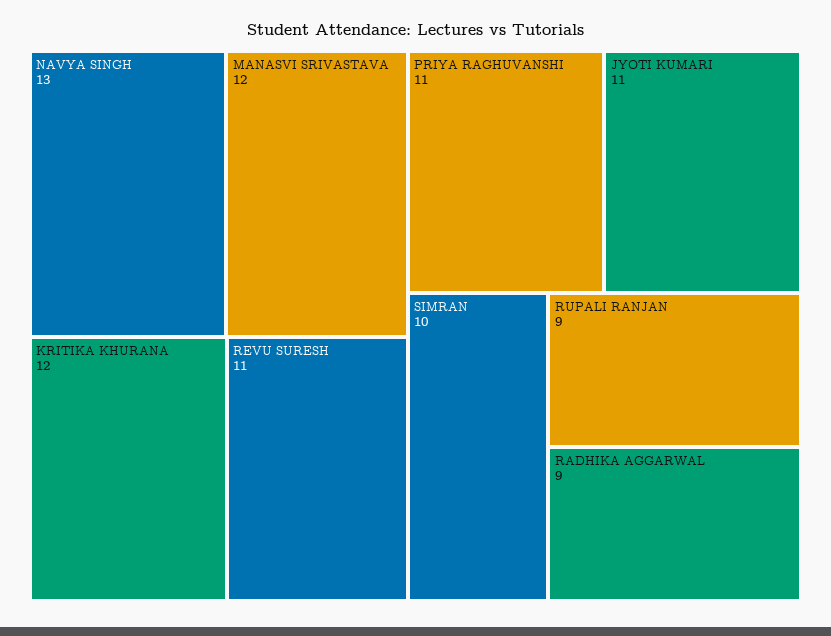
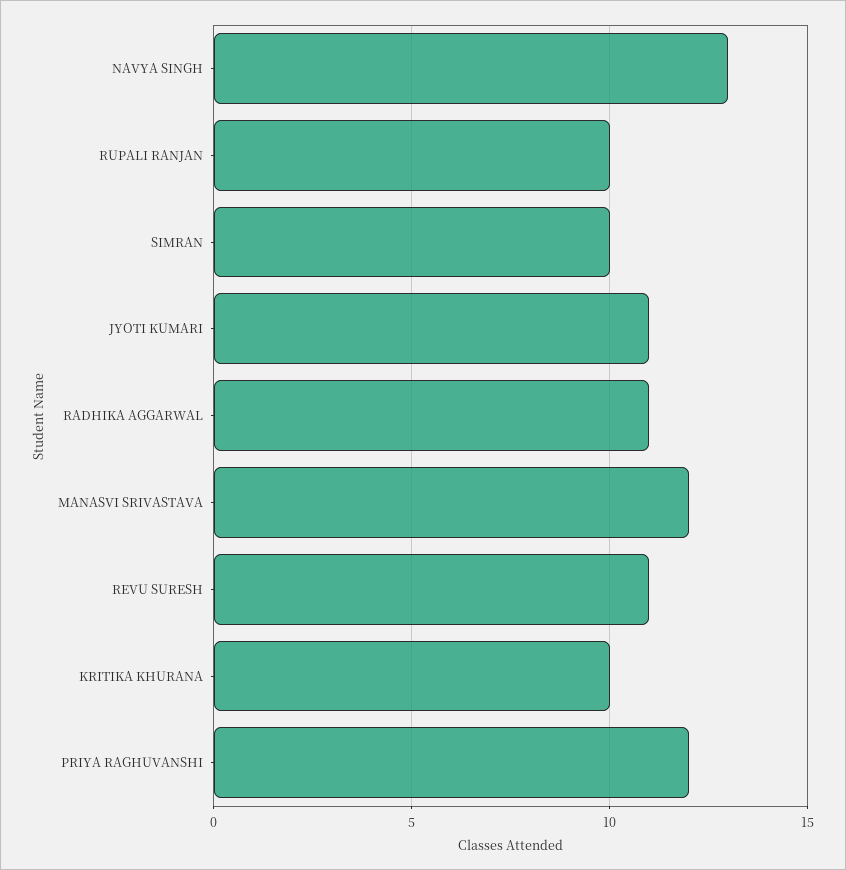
KRITIKA KHURANA: 12 -> 10
PRIYA RAGHUVANSHI: 11 -> 12
RUPALI RANJAN: 9 -> 10
RADHIKA AGGARWAL: 9 -> 11

